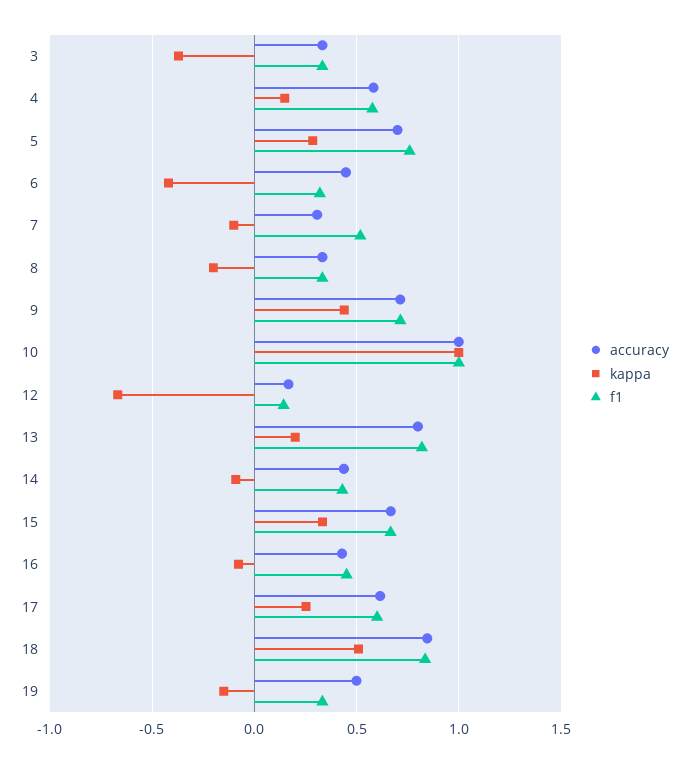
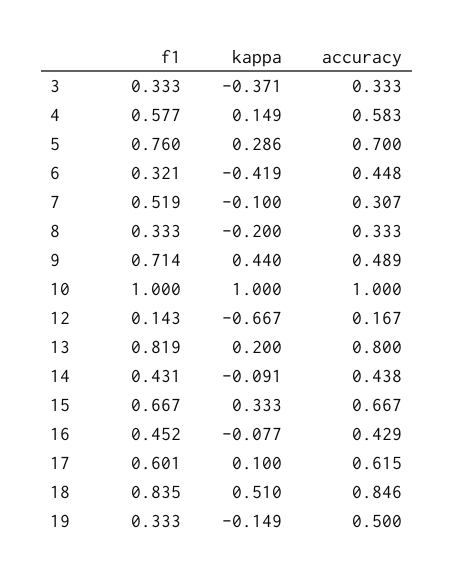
accuracy, 9: 0.7 -> 0.489
kappa, 17: 0.25 -> 0.1

